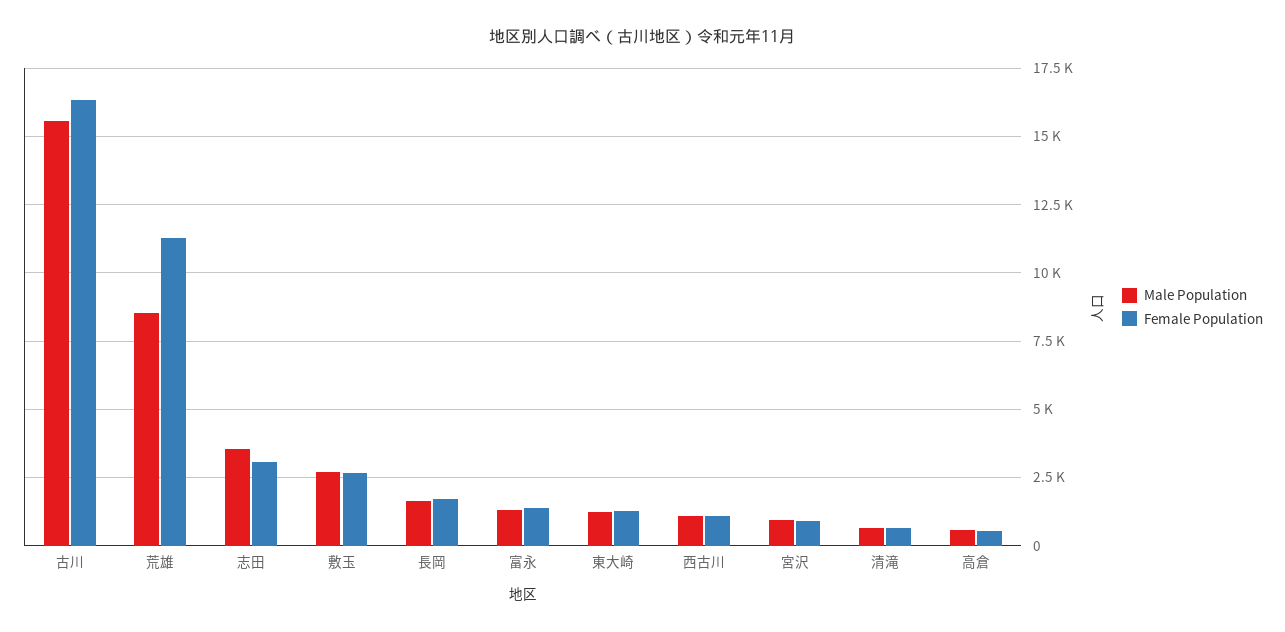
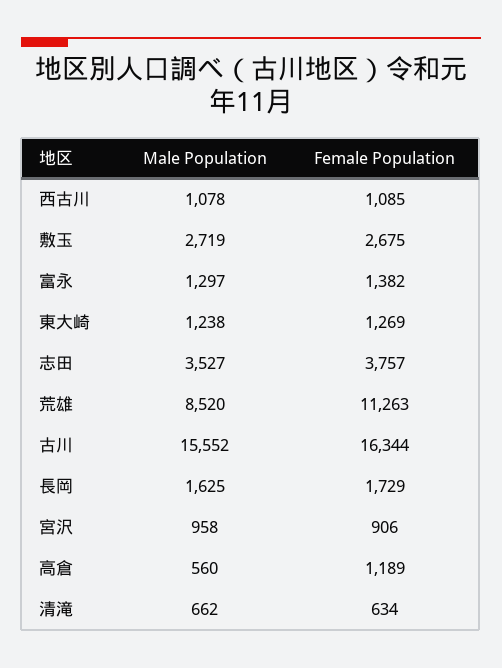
Female Population, 志田: 3000 -> 3757
Female Population, 高倉: 500 -> 1189

